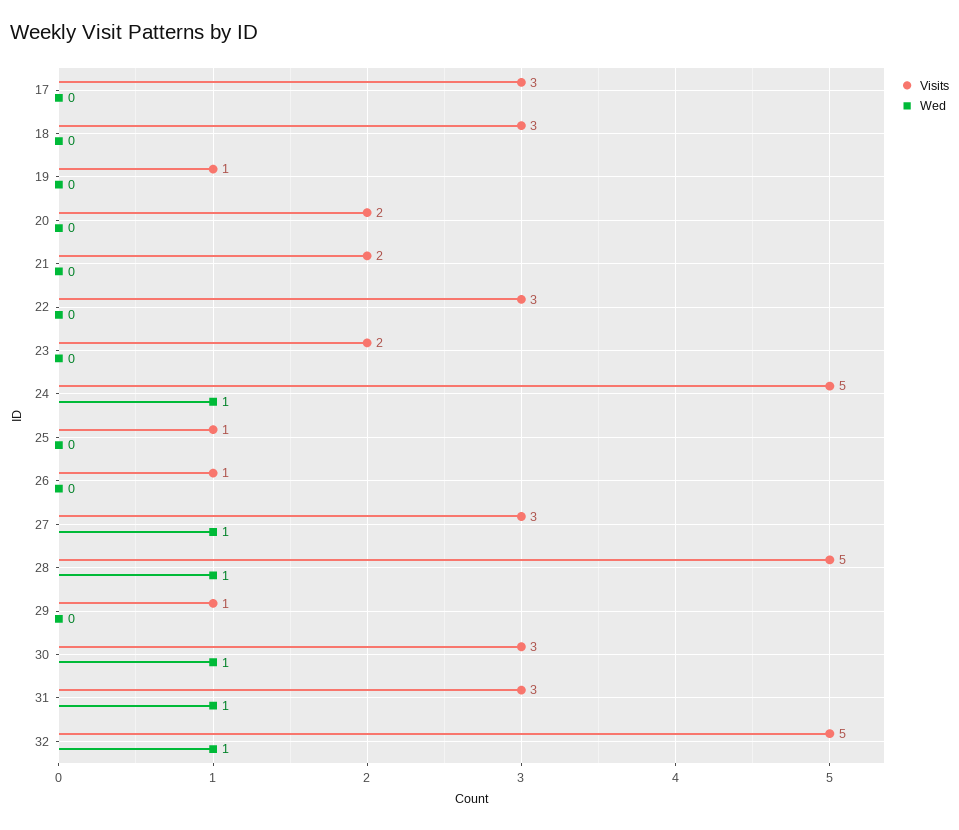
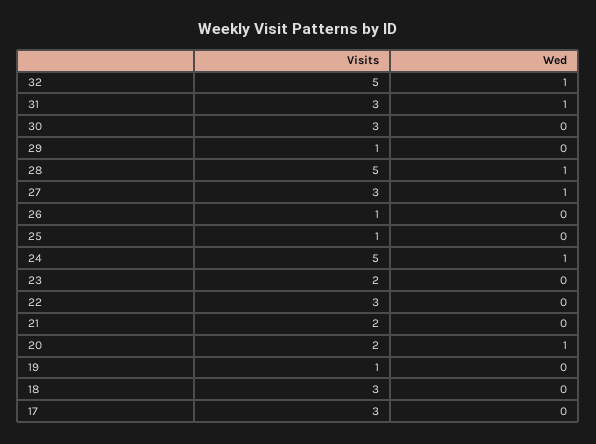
Wed, 20: 0 -> 1
Wed, 30: 1 -> 0

